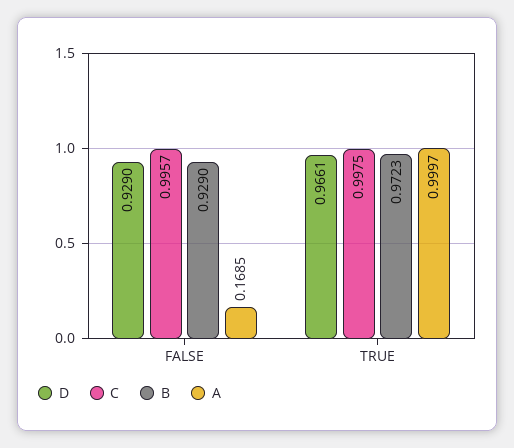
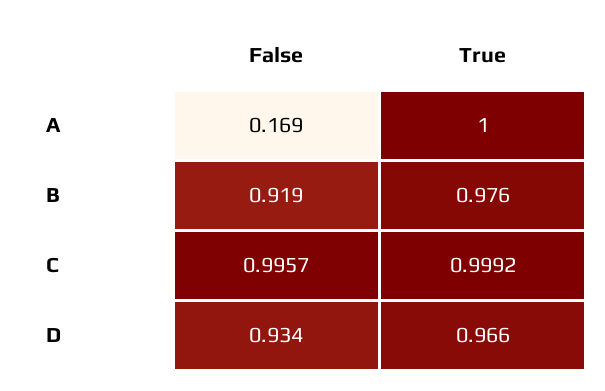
D, FALSE: 0.929 -> 0.934
B, FALSE: 0.929 -> 0.919
C, TRUE: 0.9975 -> 0.9992
B, TRUE: 0.9723 -> 0.976

